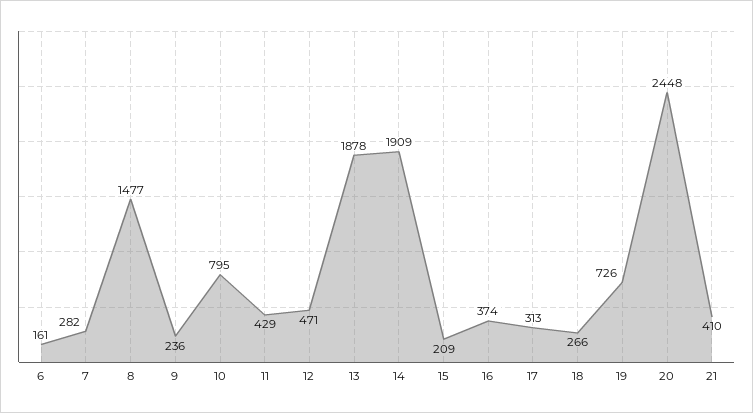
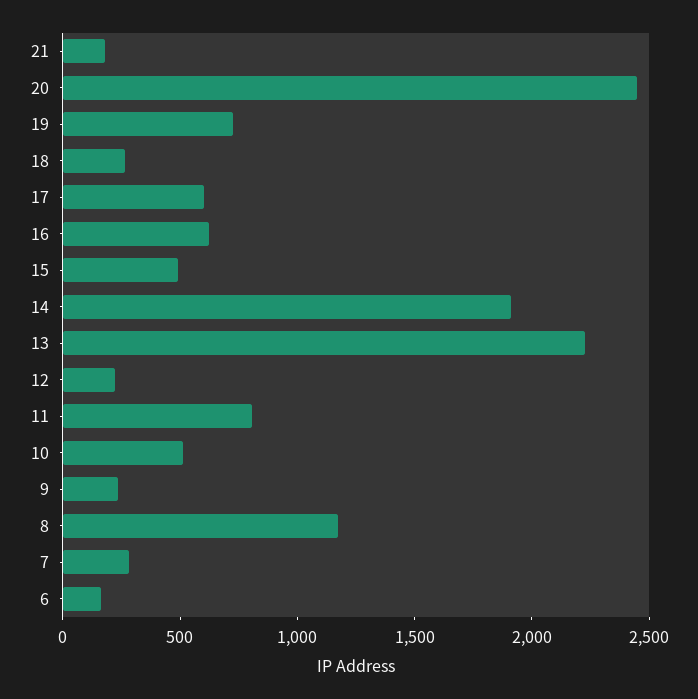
8: 1477 -> 1200
10: 795 -> 500
11: 429 -> 800
12: 471 -> 200
13: 1878 -> 2200
15: 209 -> 500
16: 374 -> 600
17: 313 -> 600
21: 410 -> 200

